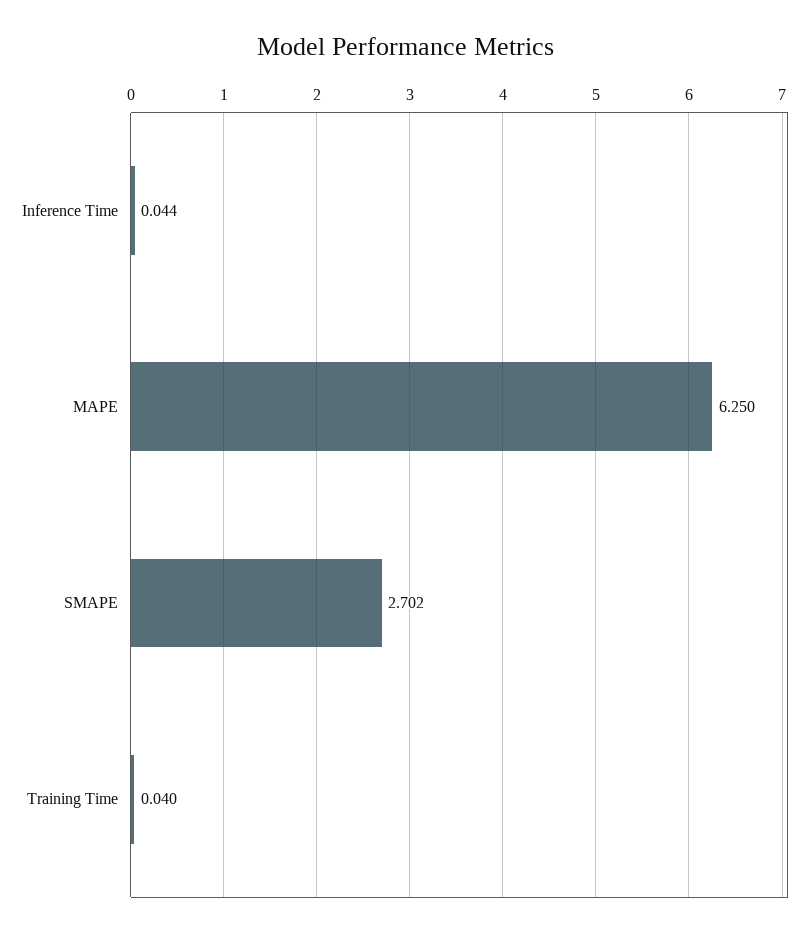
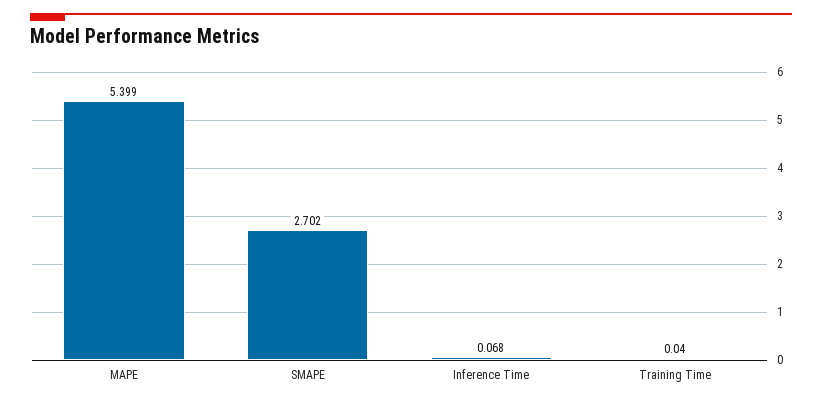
Inference Time: 0.044 -> 0.068
MAPE: 6.25 -> 5.399

